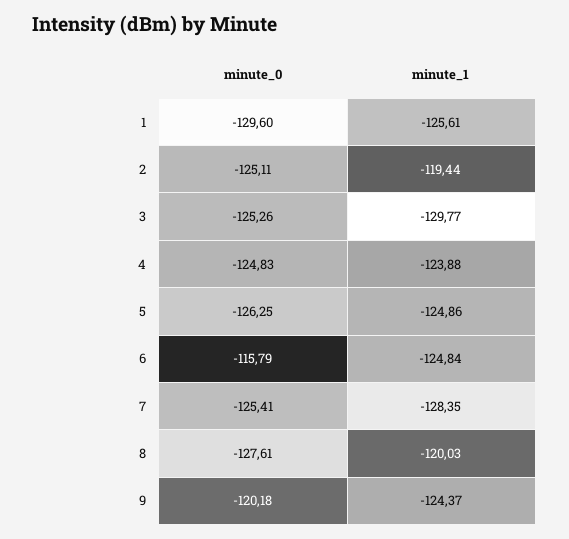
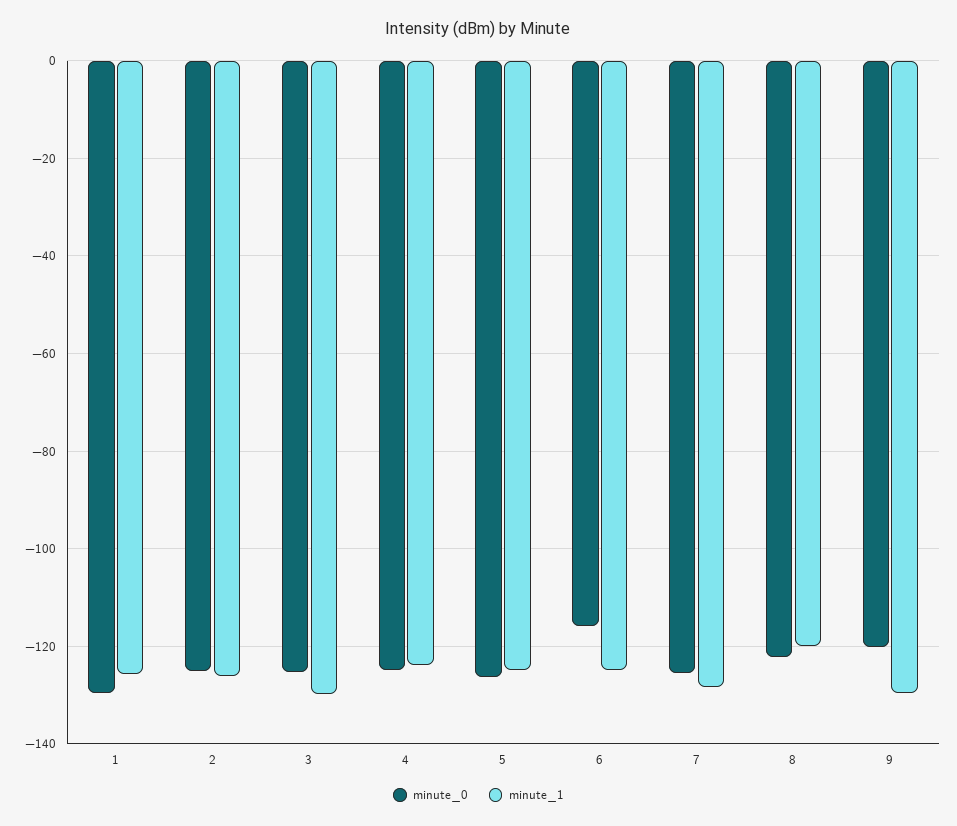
minute_1, 2: -119.44 -> -126
minute_0, 8: -127.61 -> -122
minute_1, 9: -124.37 -> -130

